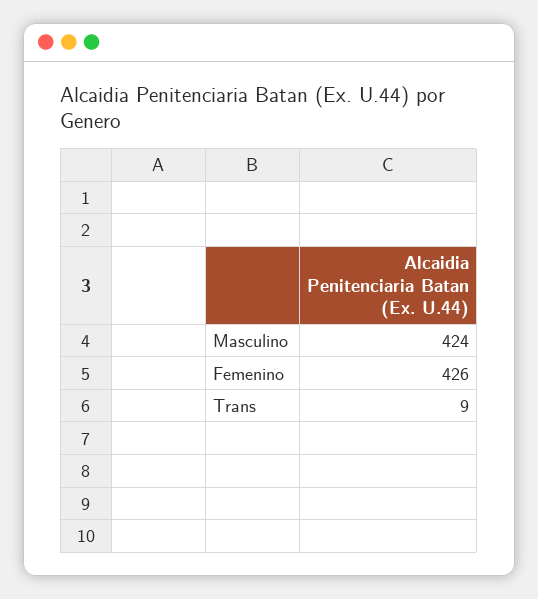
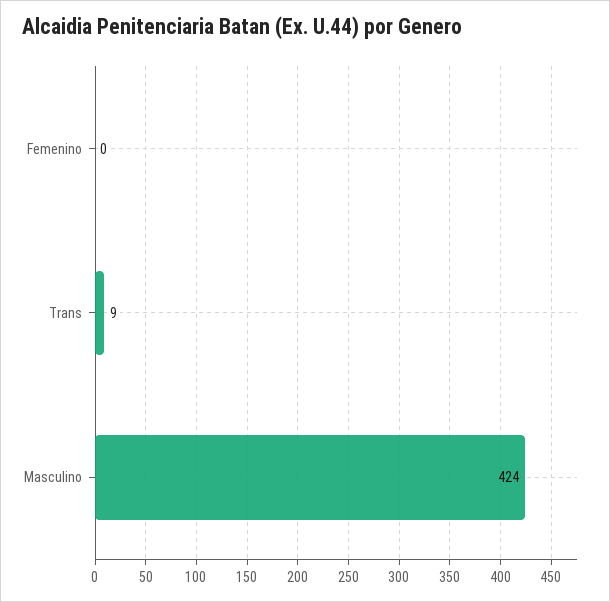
Femenino: 426 -> 0

